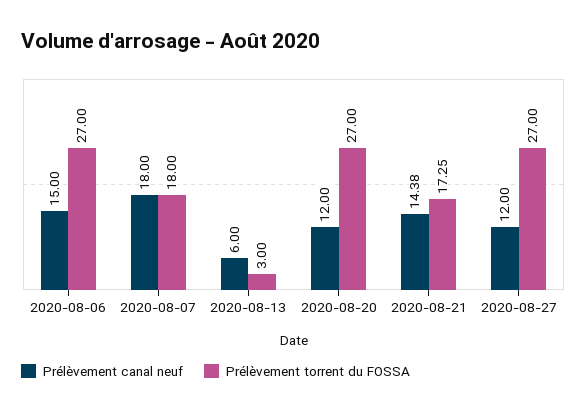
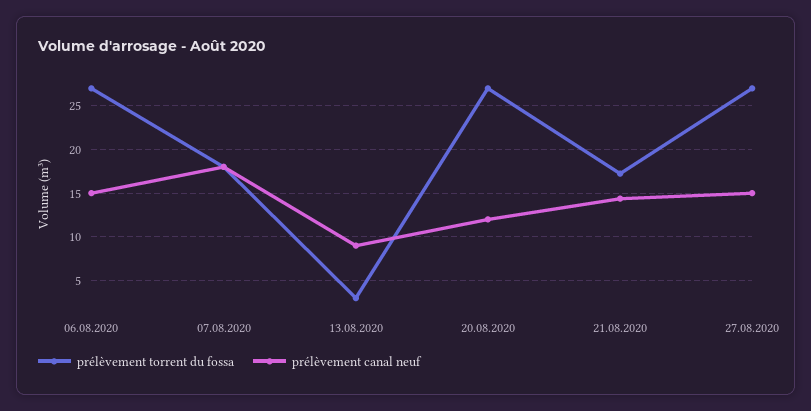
Prélèvement canal neuf, 2020-08-13: 6 -> 9
Prélèvement canal neuf, 2020-08-27: 12 -> 15

